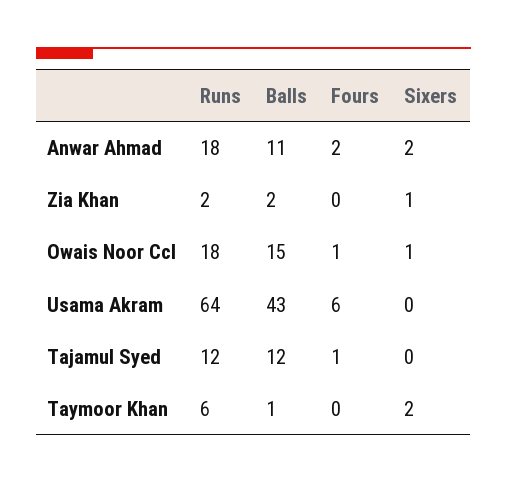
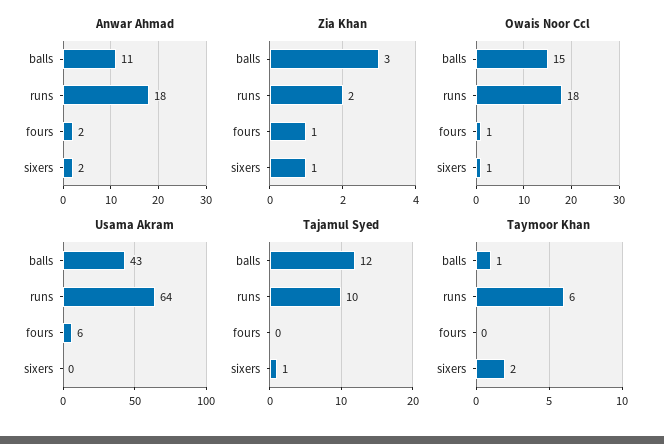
Zia Khan, Balls: 2 -> 3
Zia Khan, Fours: 0 -> 1
Tajamul Syed, Runs: 12 -> 10
Tajamul Syed, Fours: 1 -> 0
Tajamul Syed, Sixers: 0 -> 1

